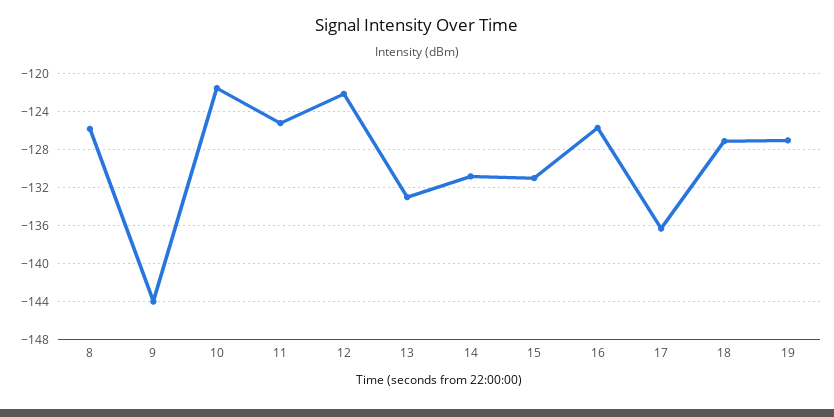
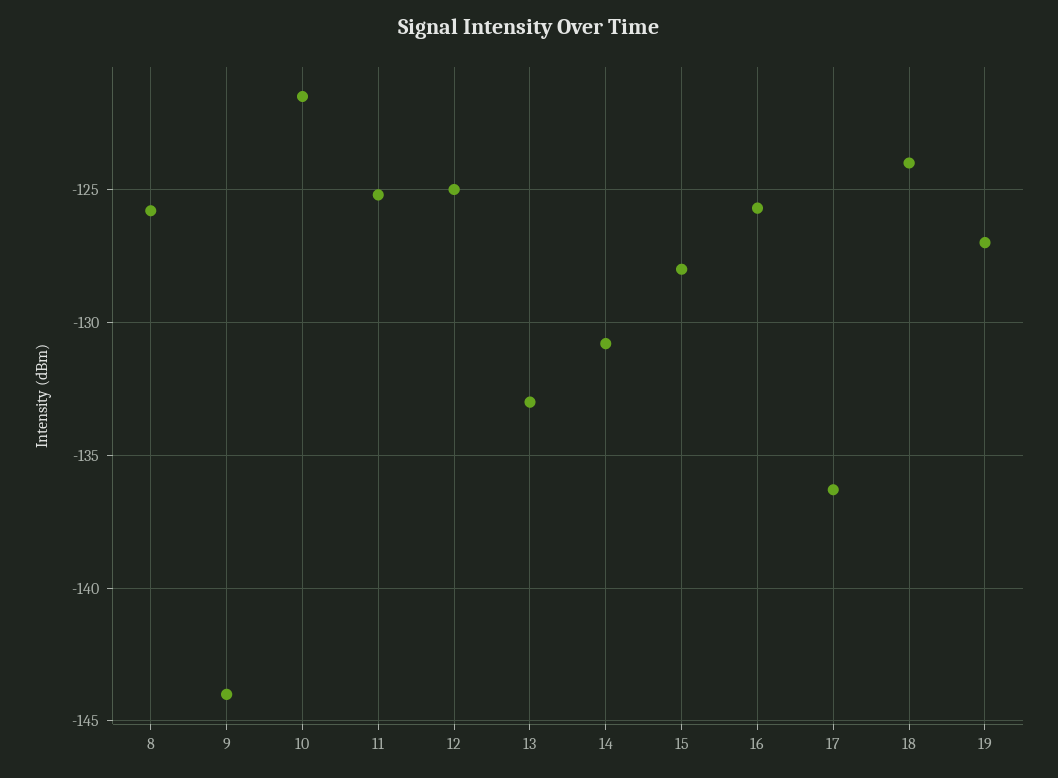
12: -122 -> -125
15: -131 -> -128
18: -127 -> -124

